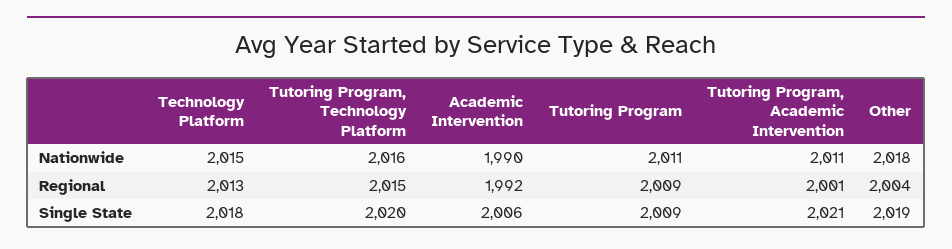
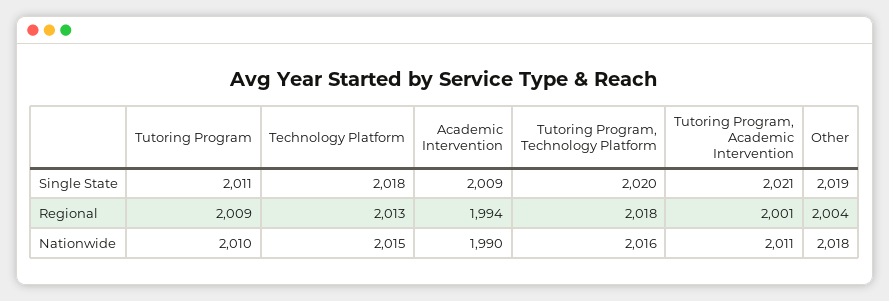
Tutoring Program, Nationwide: 2011 -> 2010
Tutoring Program, Technology Platform, Regional: 2015 -> 2018
Academic Intervention, Regional: 1992 -> 1994
Academic Intervention, Single State: 2006 -> 2009
Tutoring Program, Single State: 2009 -> 2011

